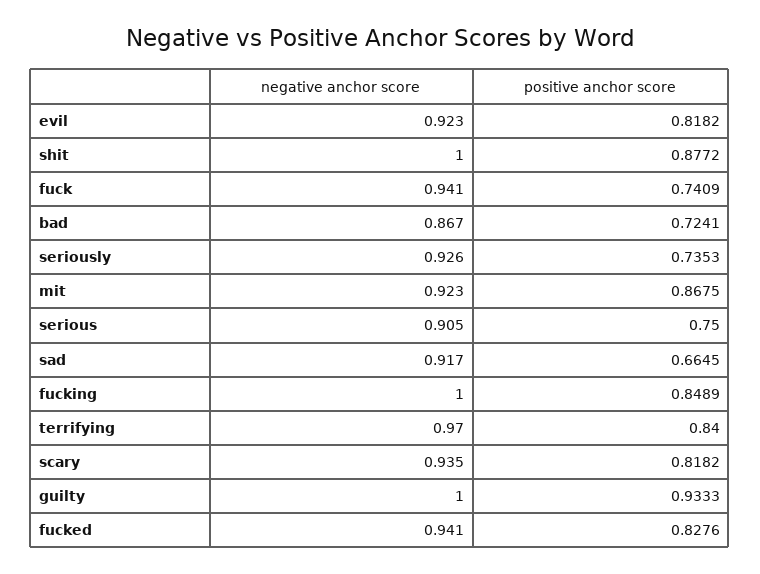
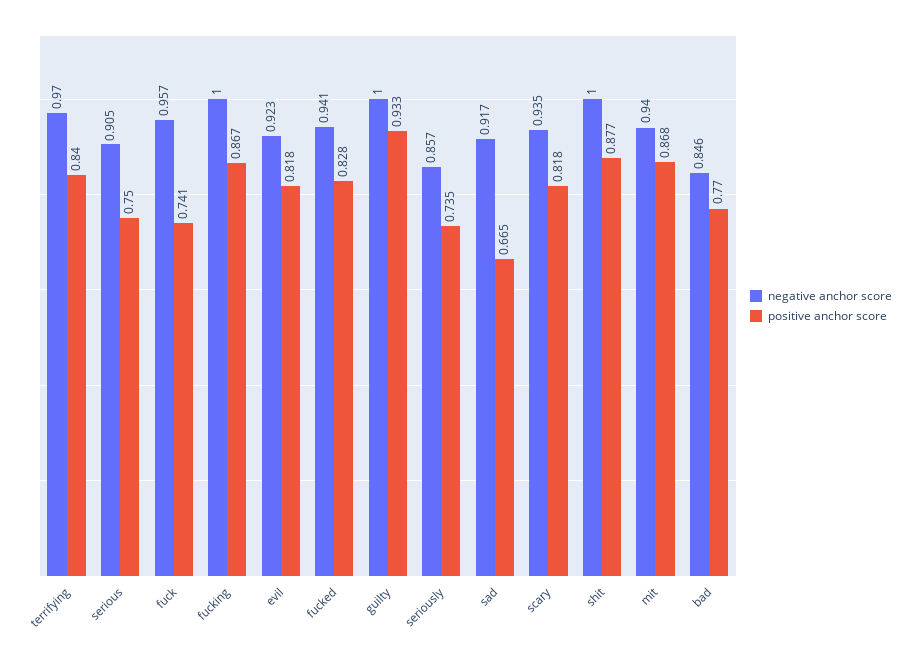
negative anchor score, fuck: 0.941 -> 0.957
negative anchor score, bad: 0.867 -> 0.846
positive anchor score, bad: 0.7241 -> 0.77
negative anchor score, seriously: 0.926 -> 0.857
negative anchor score, mit: 0.923 -> 0.94
positive anchor score, fucking: 0.8489 -> 0.867

